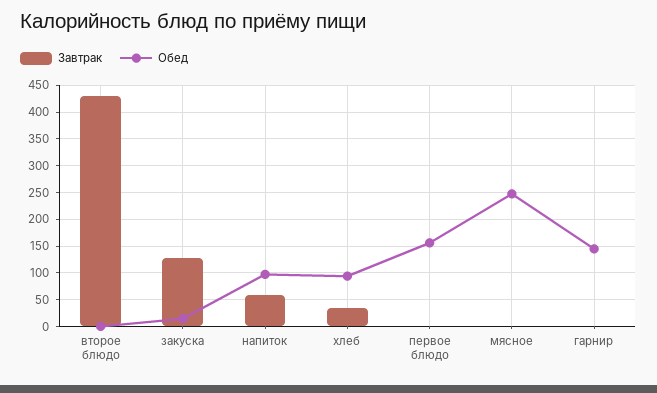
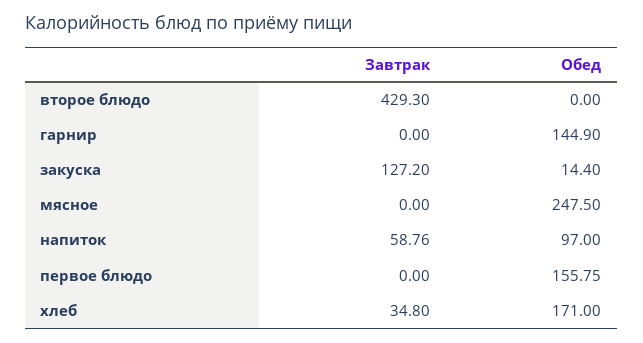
Обед, хлеб: 100 -> 171

